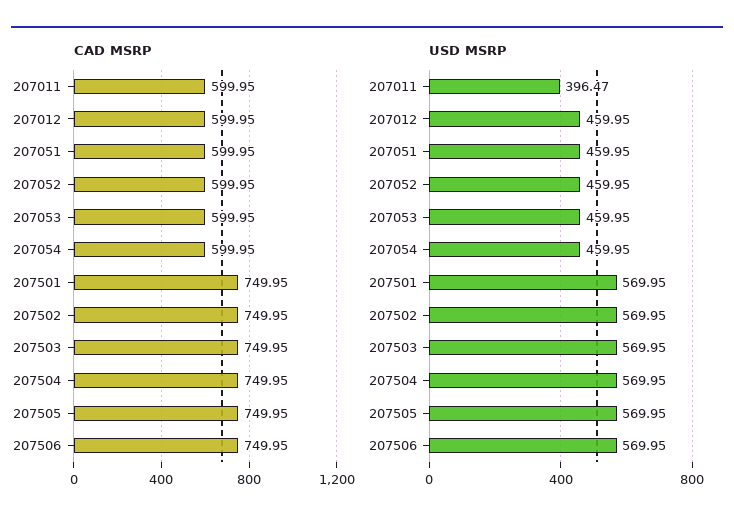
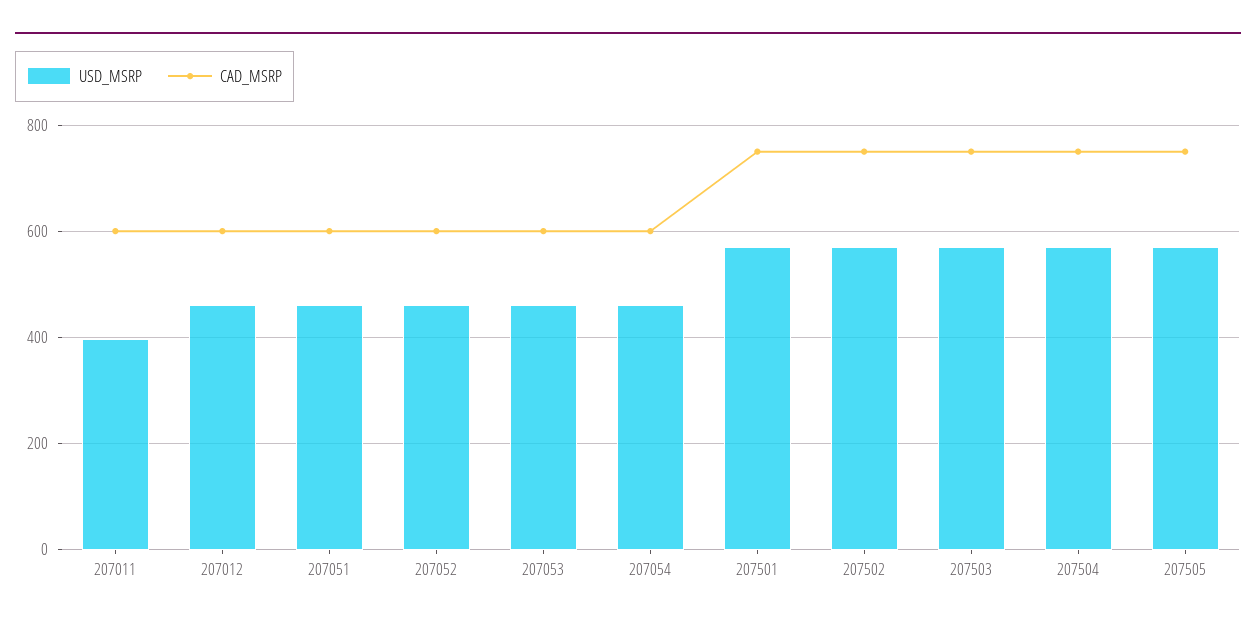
CAD MSRP, 207506: 749.95 -> none
USD MSRP, 207506: 569.95 -> none

